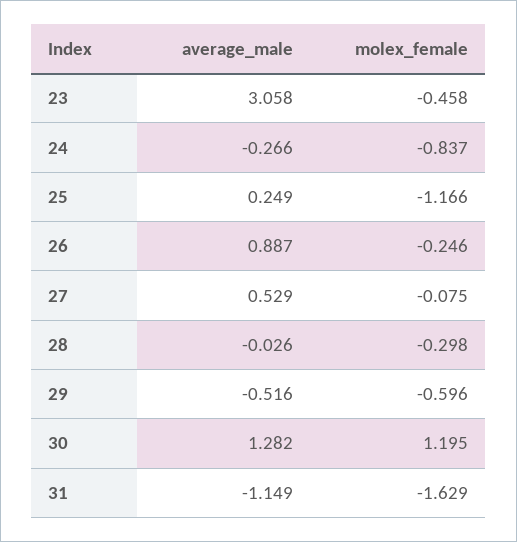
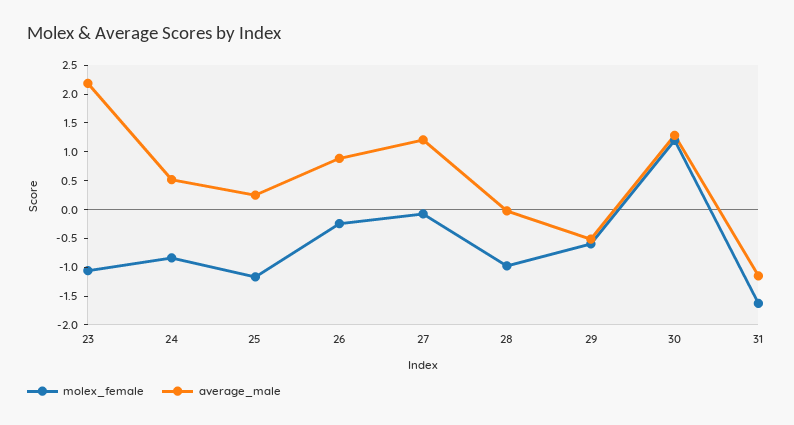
average_male, 23: 3.058 -> 2.25
molex_female, 23: -0.458 -> -1
average_male, 24: -0.266 -> 0.5
average_male, 27: 0.529 -> 1.25
molex_female, 28: -0.298 -> -1

